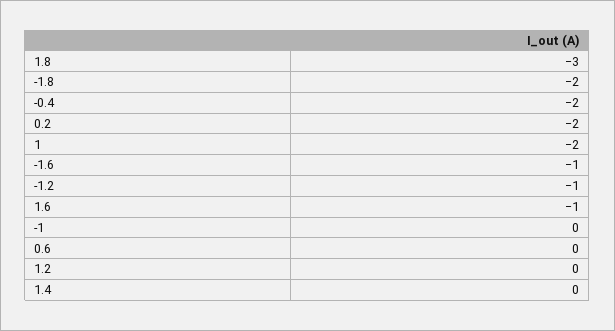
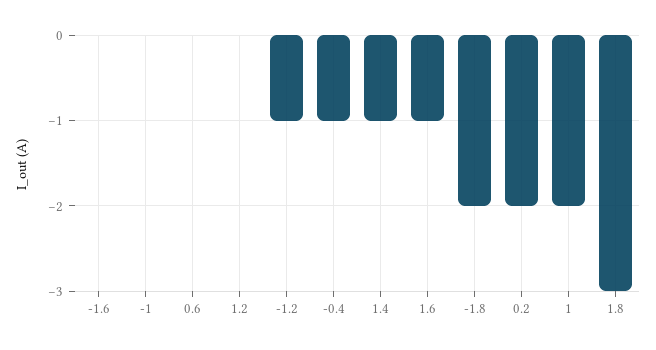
-0.4: -2 -> -1
-1.6: -1 -> 0
1.4: 0 -> -1

